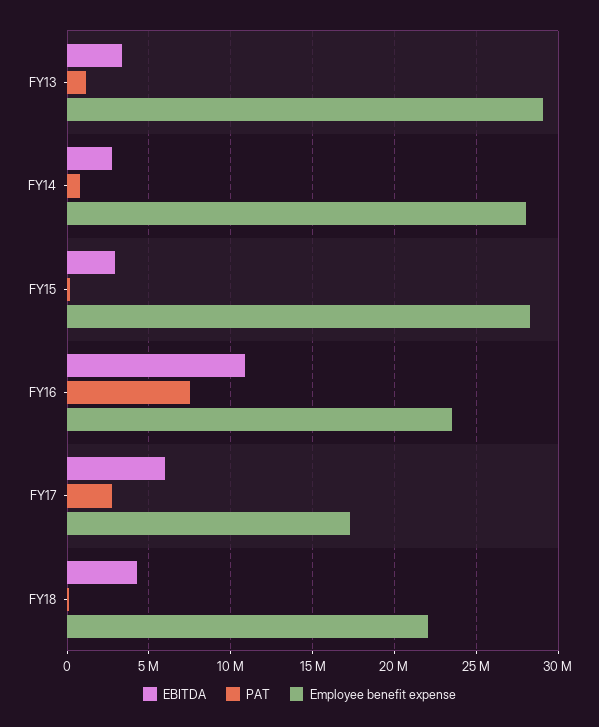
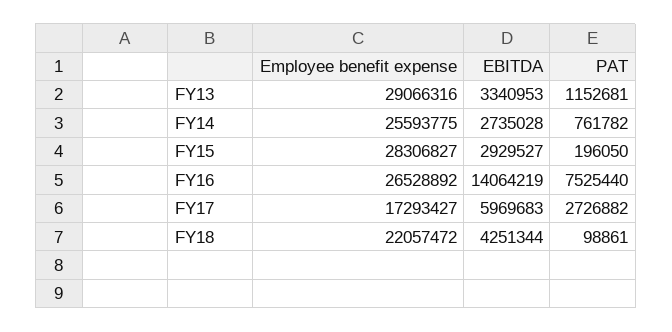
Employee benefit expense, FY14: 28000000 -> 25593775
EBITDA, FY16: 11000000 -> 14064219
Employee benefit expense, FY16: 23500000 -> 26528892

